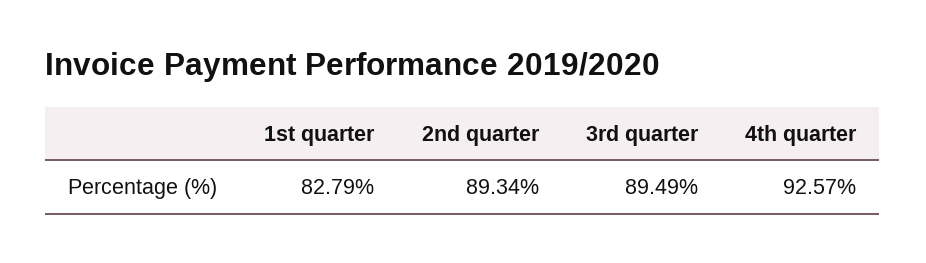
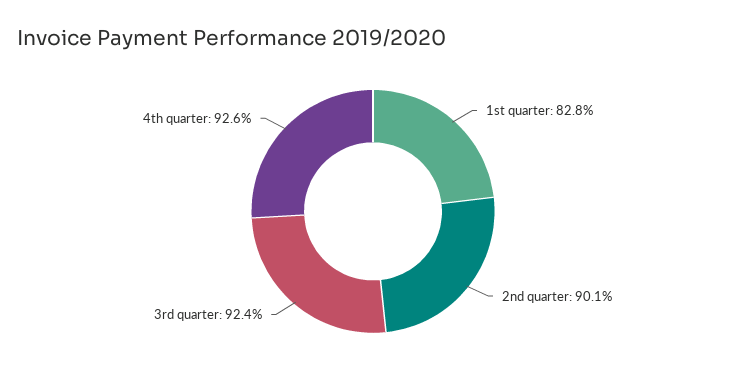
2nd quarter: 89.34 -> 90.1
3rd quarter: 89.49 -> 92.4

